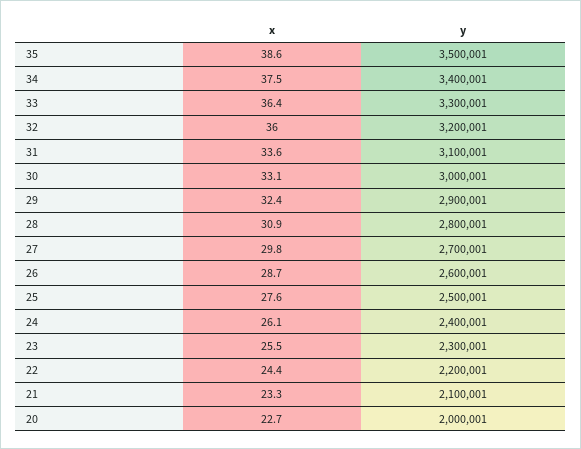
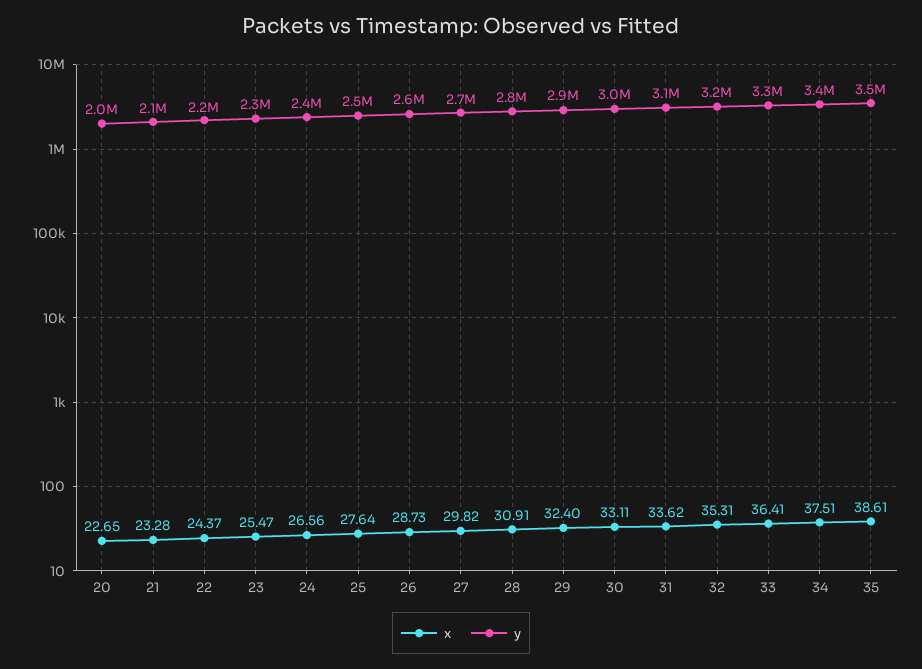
x, 32: 36 -> 35.31
x, 24: 26.1 -> 26.56

